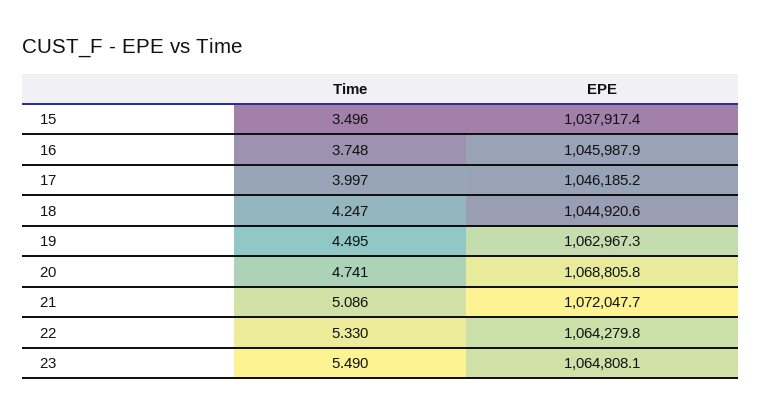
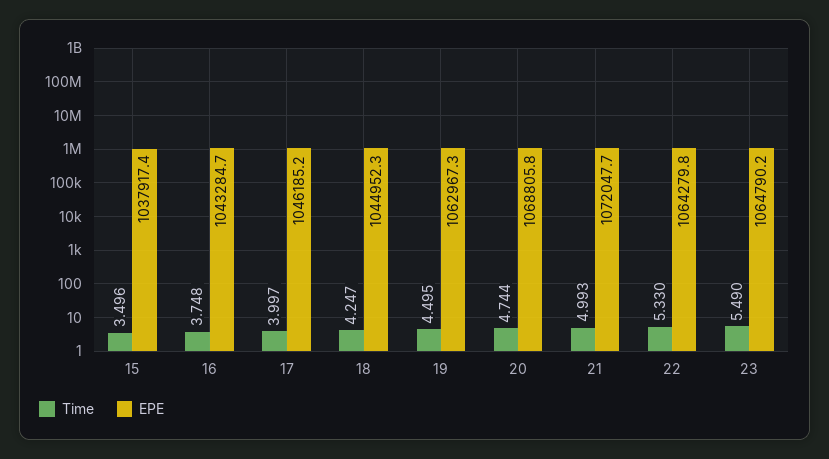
EPE, 16: 1045987.9 -> 1043284.7
EPE, 18: 1044920.6 -> 1044952.3
Time, 20: 4.741 -> 4.744
Time, 21: 5.086 -> 4.993
EPE, 23: 1064808.1 -> 1064790.2

